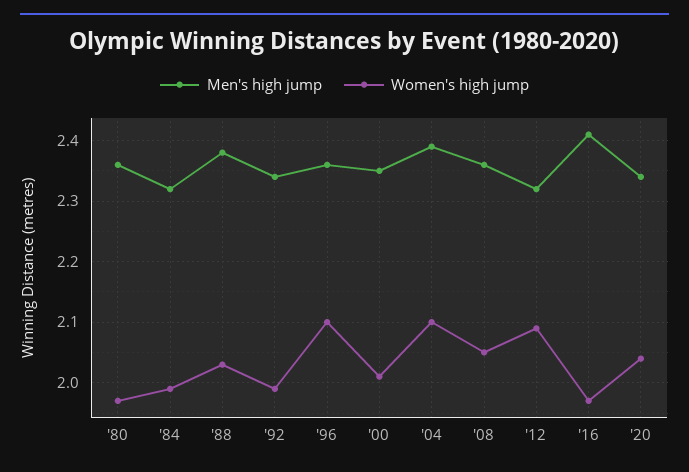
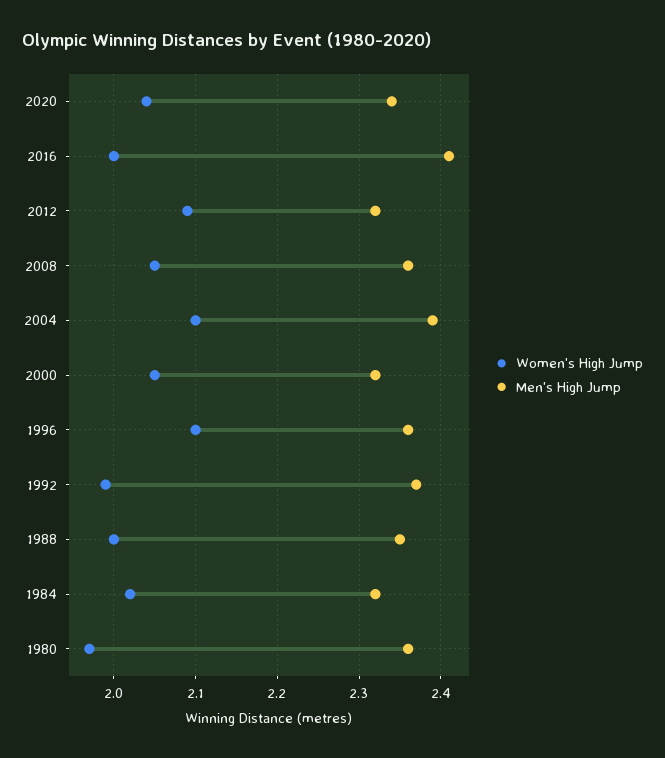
Women's high jump, '84: 1.99 -> 2.02
Men's high jump, '88: 2.38 -> 2.35
Women's high jump, '88: 2.03 -> 2
Men's high jump, '92: 2.34 -> 2.37
Men's high jump, '00: 2.35 -> 2.32
Women's high jump, '00: 2.01 -> 2.05
Women's high jump, '16: 1.97 -> 2

